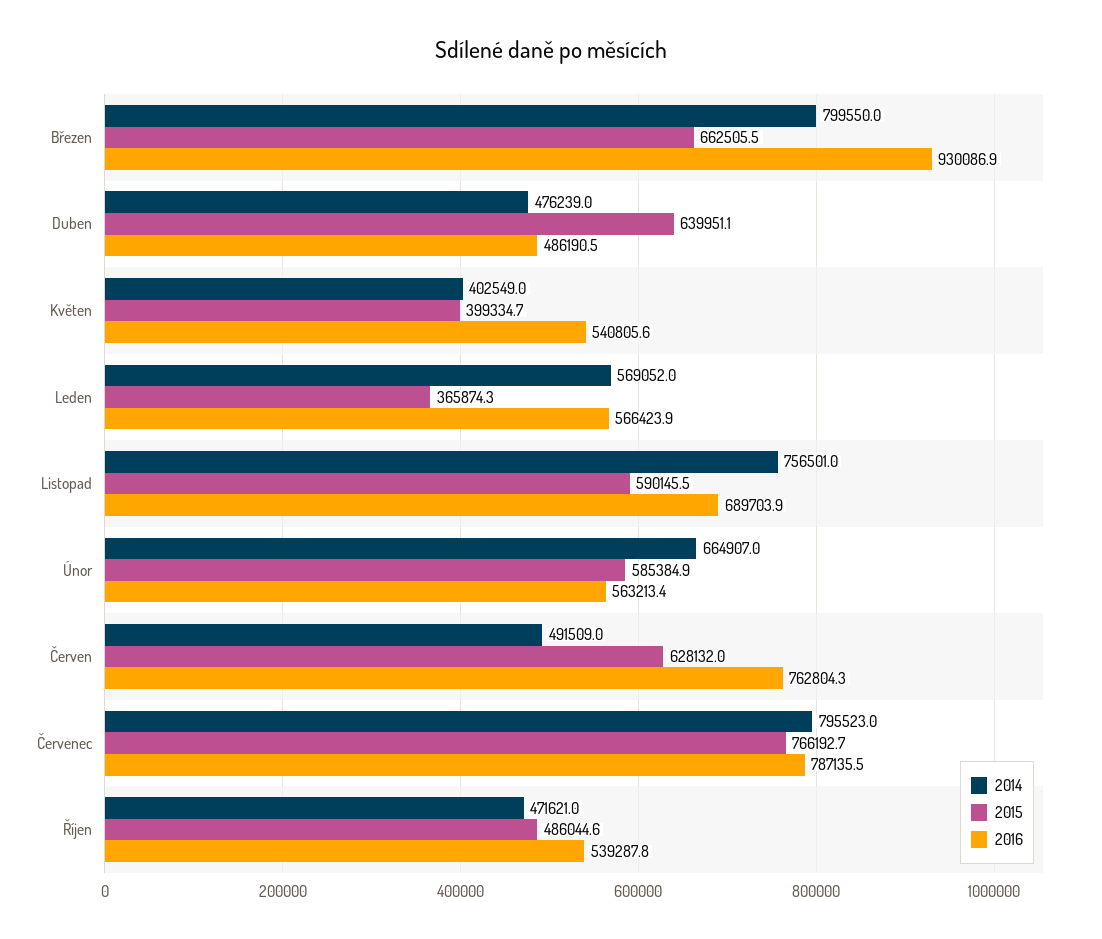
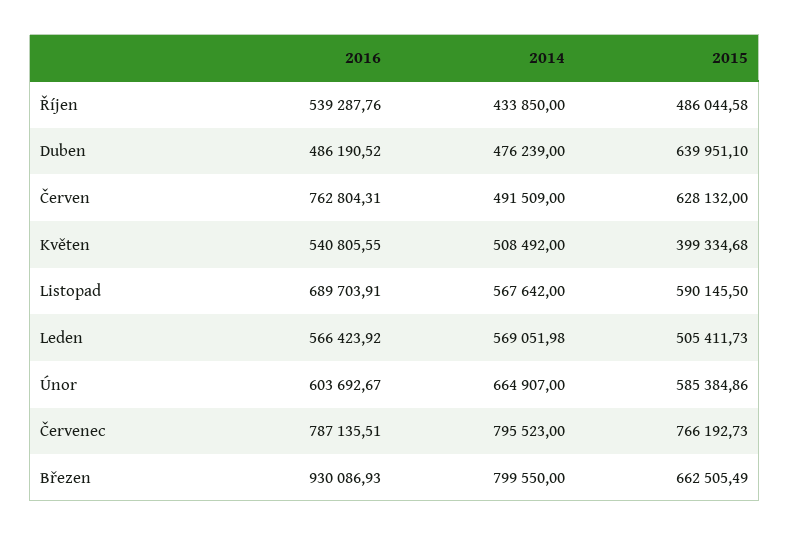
2014, Květen: 402549 -> 508492
2015, Leden: 365874.3 -> 505411.73
2014, Listopad: 756501 -> 567642
2016, Únor: 563213.4 -> 603692.67
2014, Říjen: 471621 -> 433850

